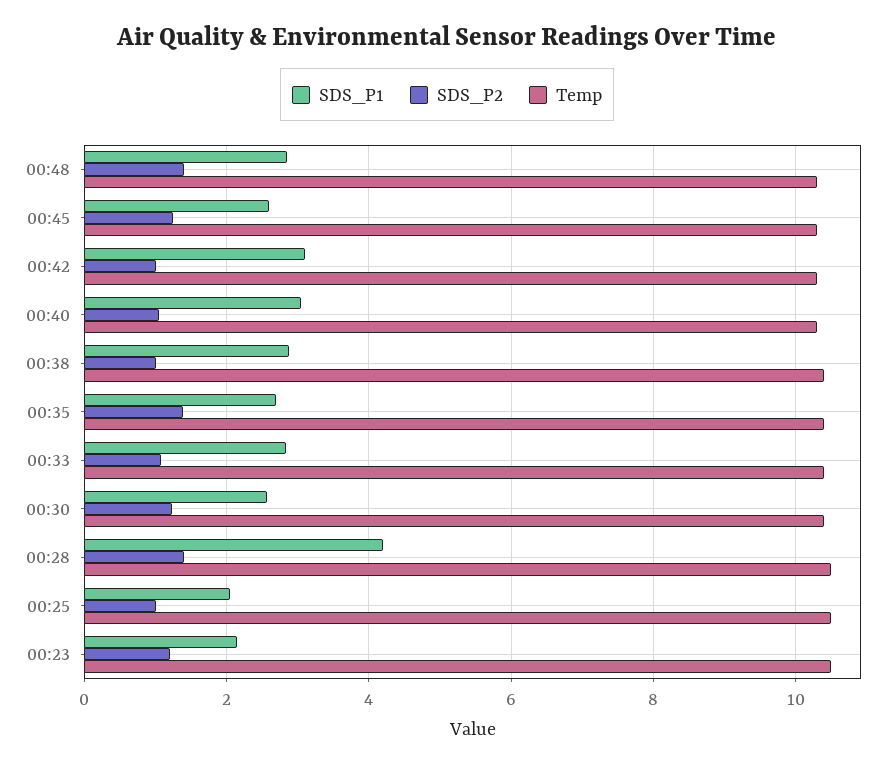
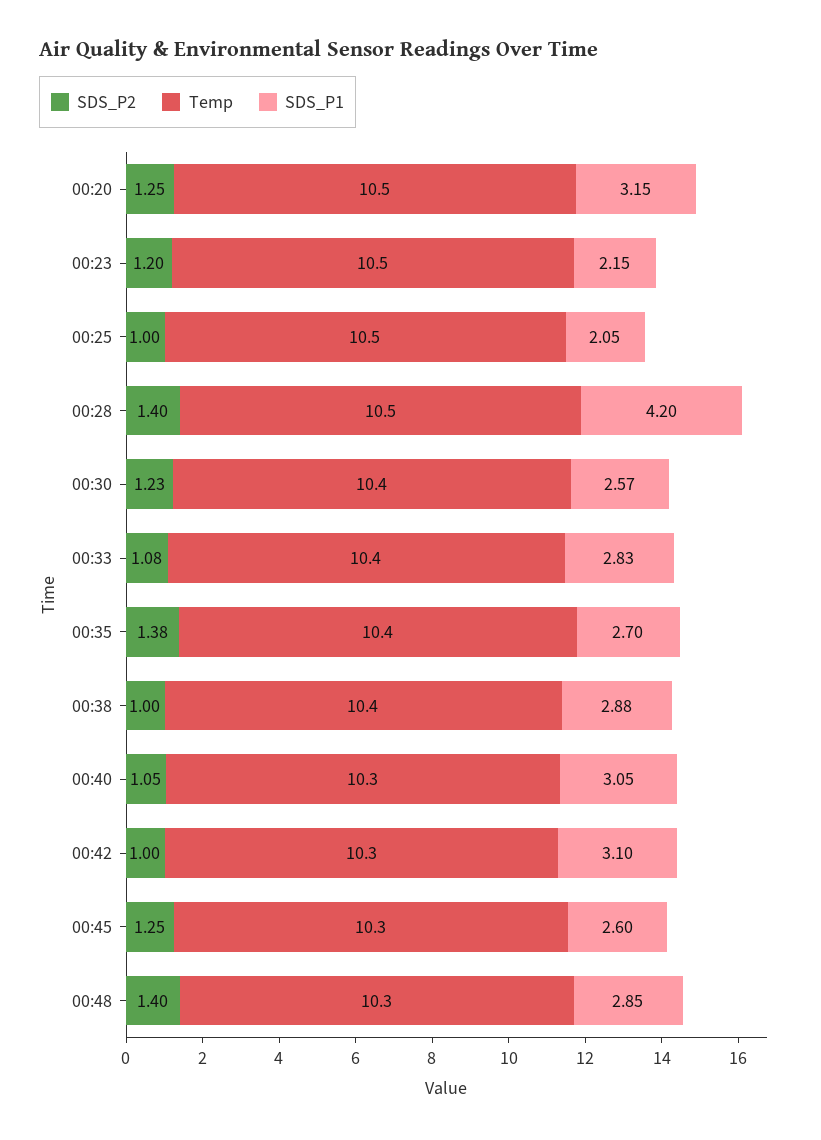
SDS_P2, 00:20: none -> 1.25
Temp, 00:20: none -> 10.5
SDS_P1, 00:20: none -> 3.15

